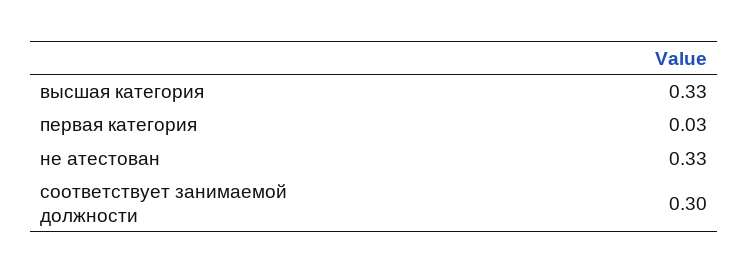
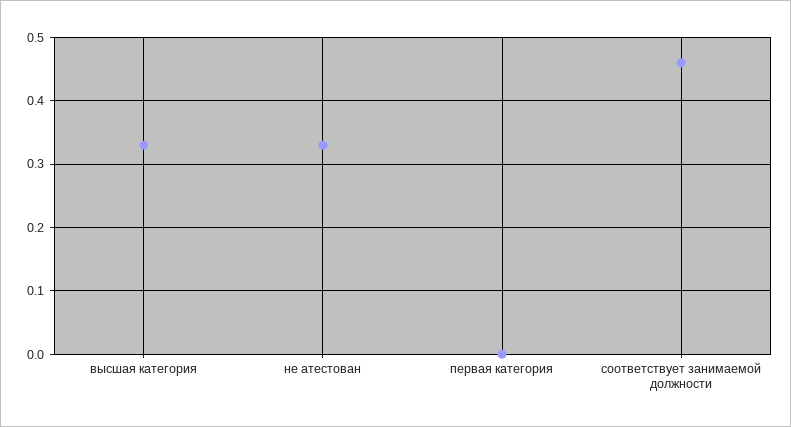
первая категория: 0.03 -> 0
соответствует занимаемой должности: 0.3 -> 0.46

